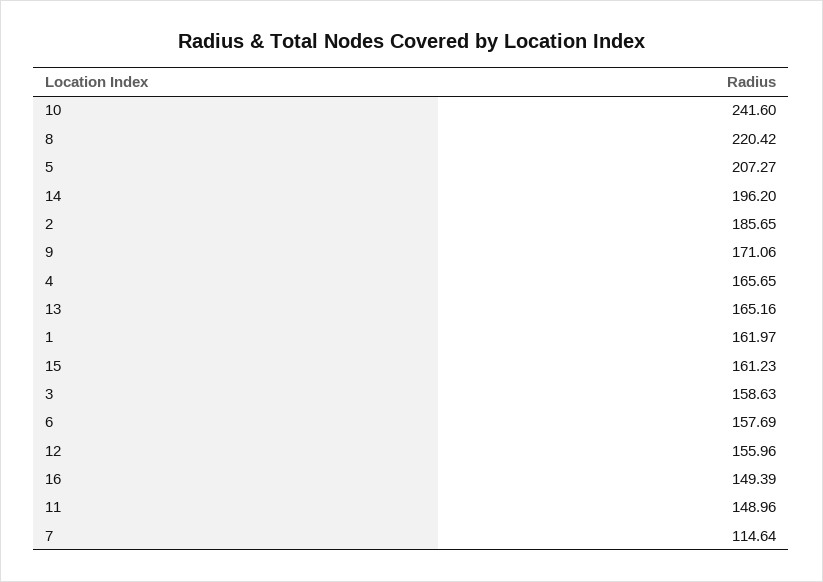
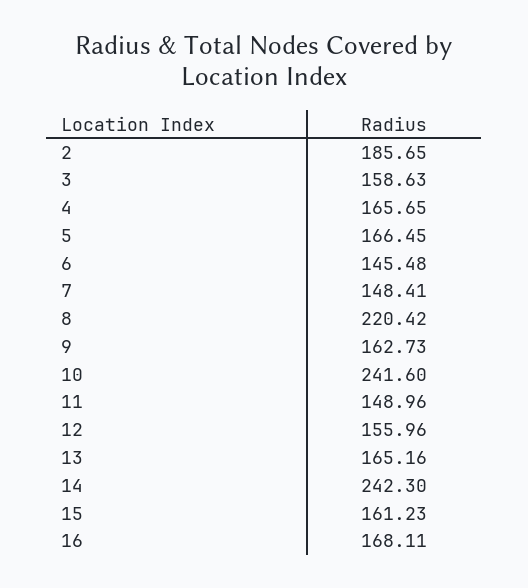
5: 207.27 -> 166.45
14: 196.2 -> 242.3
9: 171.06 -> 162.73
1: 161.97 -> none
6: 157.69 -> 145.48
16: 149.39 -> 168.11
7: 114.64 -> 148.41

